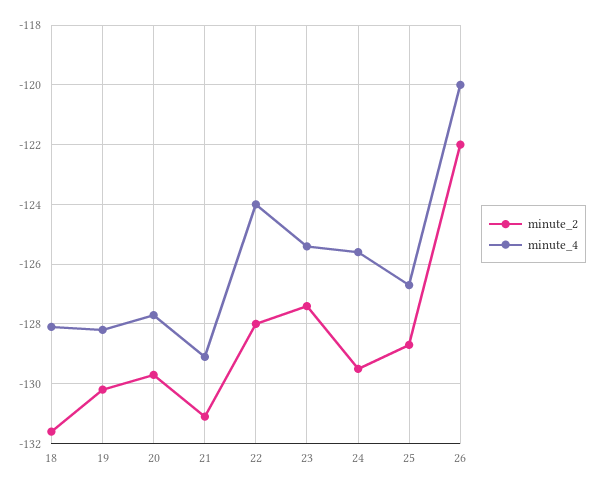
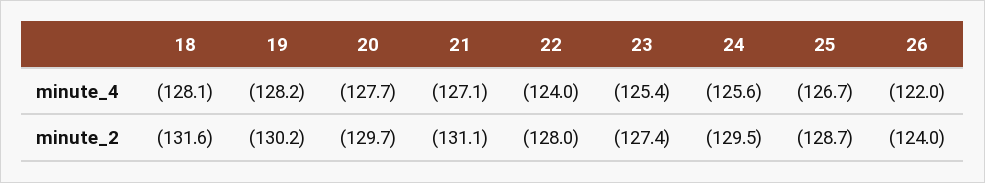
minute_4, 21: -129 -> -127.1
minute_2, 26: -122 -> -124
minute_4, 26: -120 -> -122

